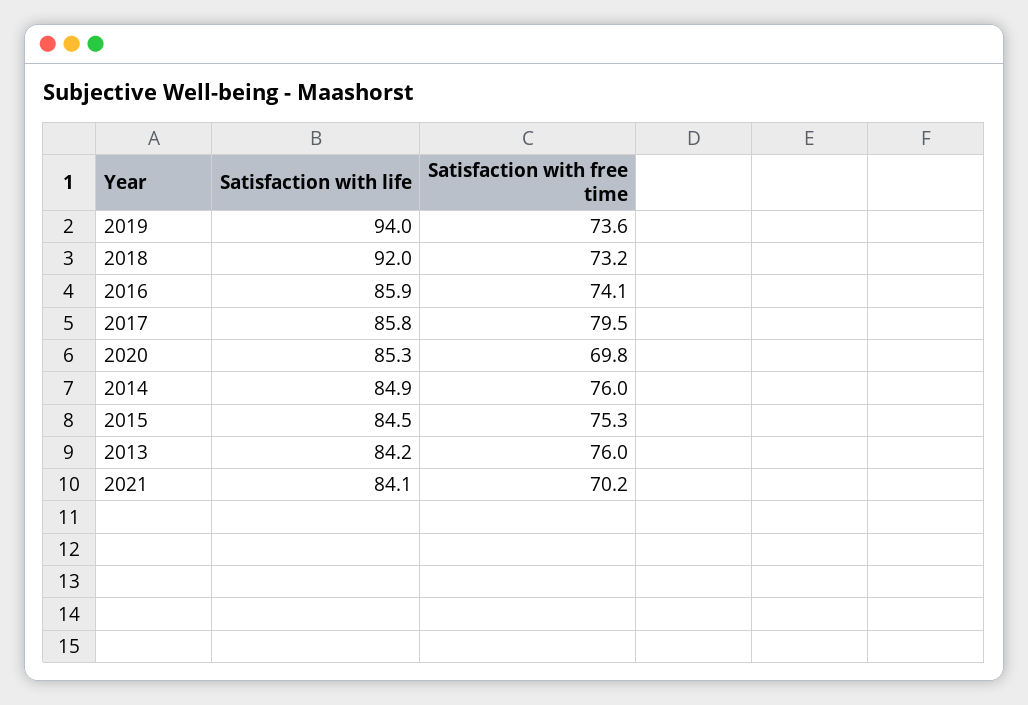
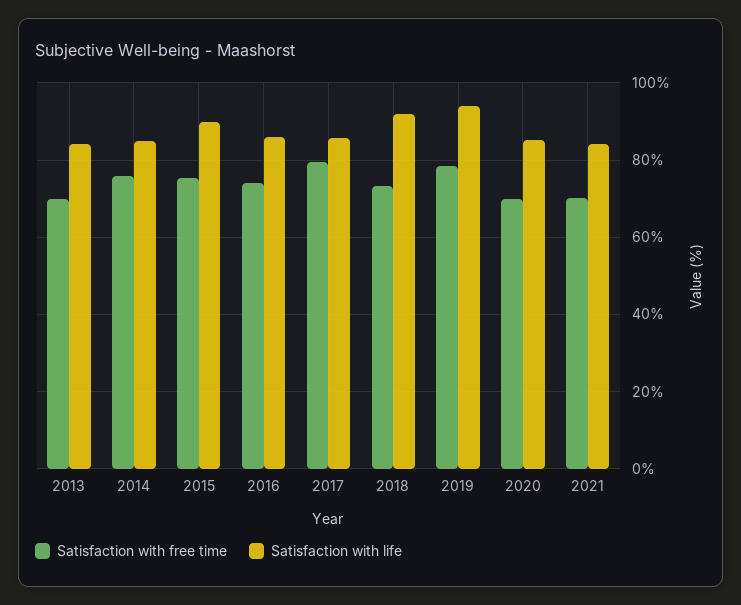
Satisfaction with free time, 2019: 73.6 -> 78
Satisfaction with life, 2015: 84.5 -> 90
Satisfaction with free time, 2013: 76 -> 70

